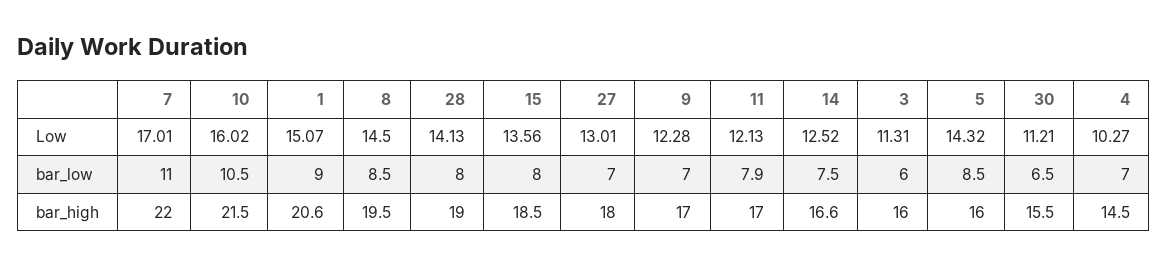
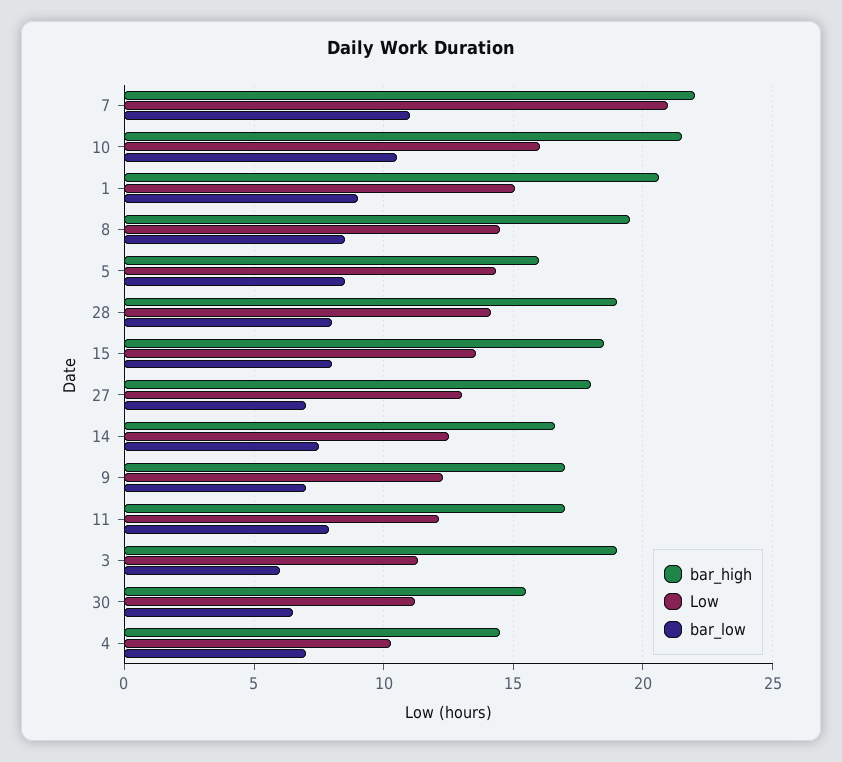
Low, 7: 17.01 -> 21
bar_high, 3: 16 -> 19

